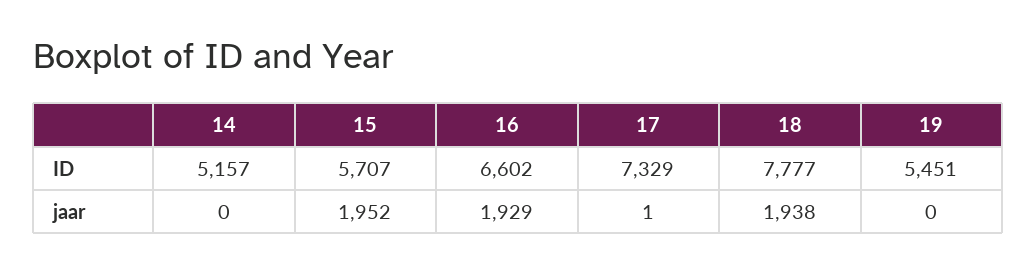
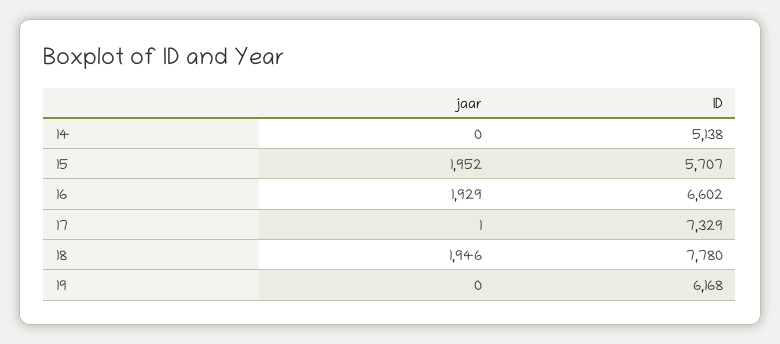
14, ID: 5157 -> 5138
18, ID: 7777 -> 7780
19, ID: 5451 -> 6168
18, jaar: 1938 -> 1946

